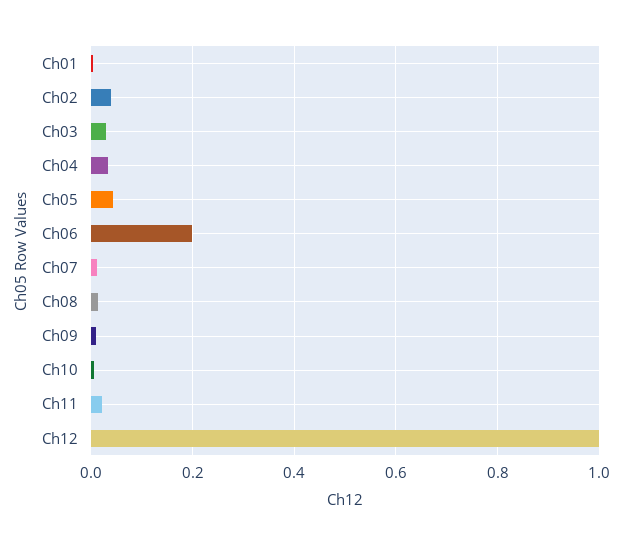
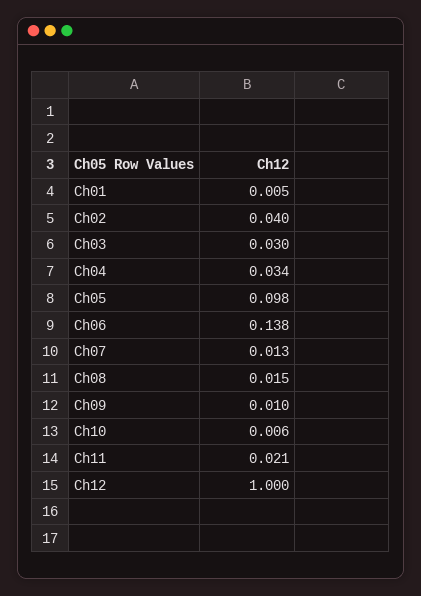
Ch05: 0.04 -> 0.098
Ch06: 0.2 -> 0.138

